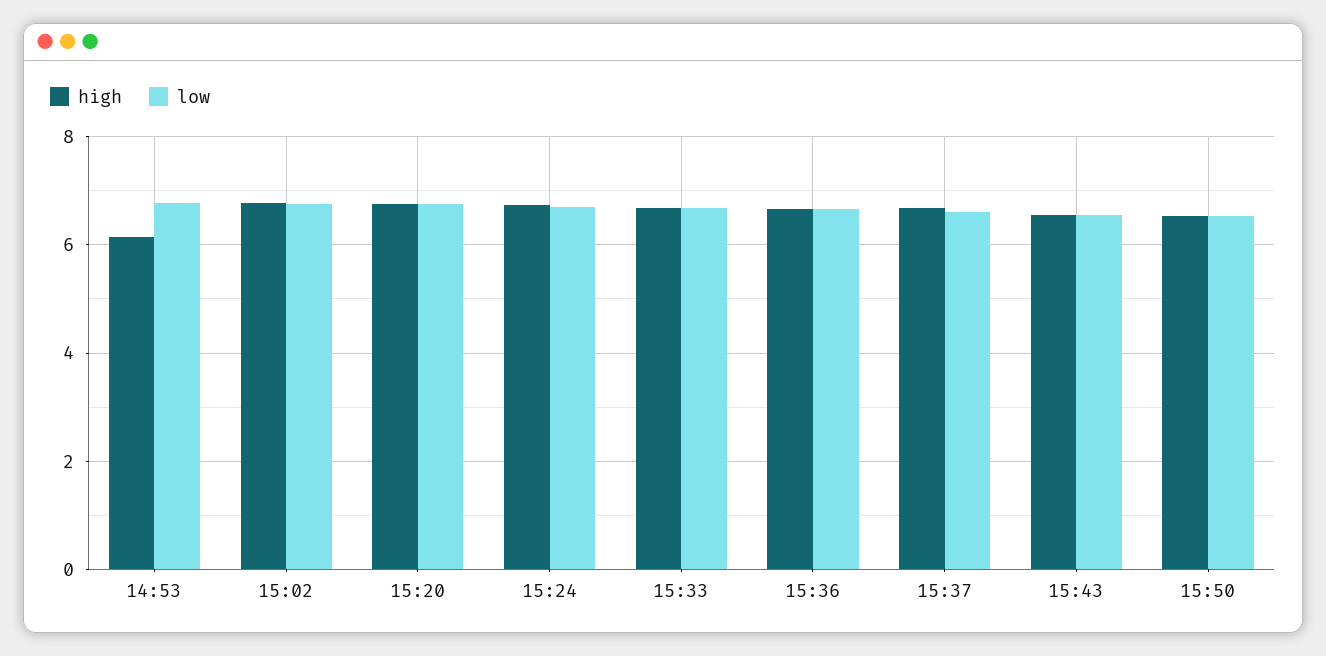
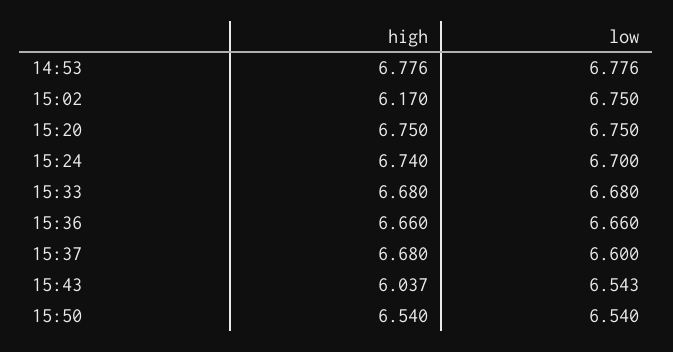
high, 14:53: 6.2 -> 6.776
high, 15:02: 6.8 -> 6.17
high, 15:43: 6.6 -> 6.037

